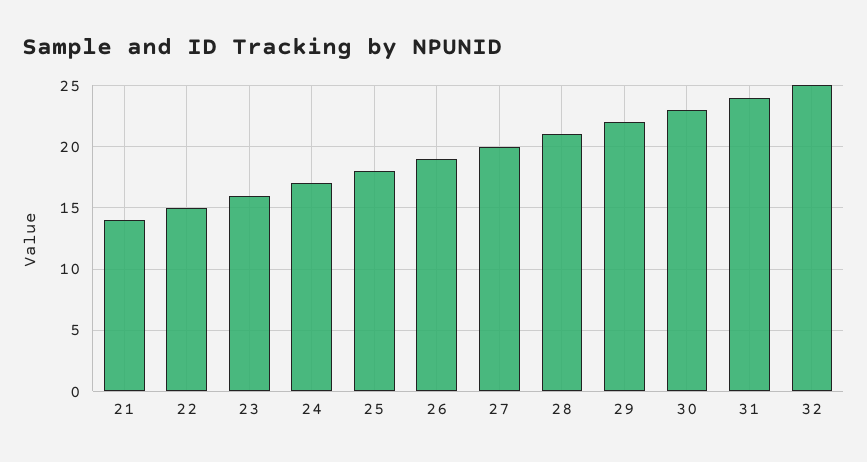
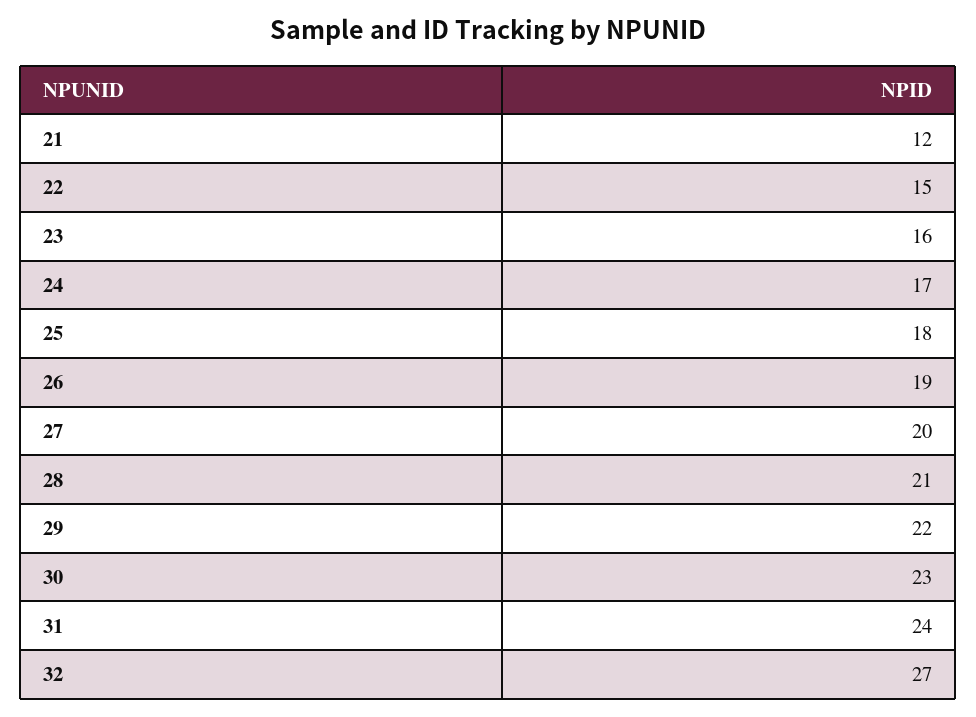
21: 14 -> 12
32: 25 -> 27

